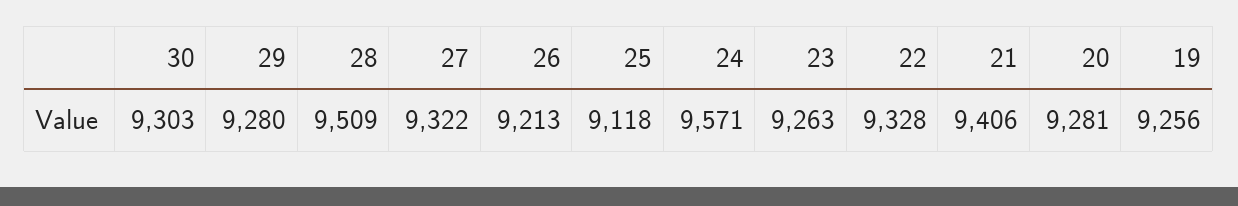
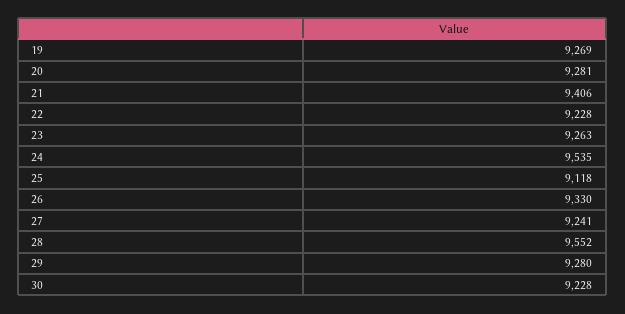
30: 9303 -> 9228
28: 9509 -> 9552
27: 9322 -> 9241
26: 9213 -> 9330
24: 9571 -> 9535
22: 9328 -> 9228
19: 9256 -> 9269

